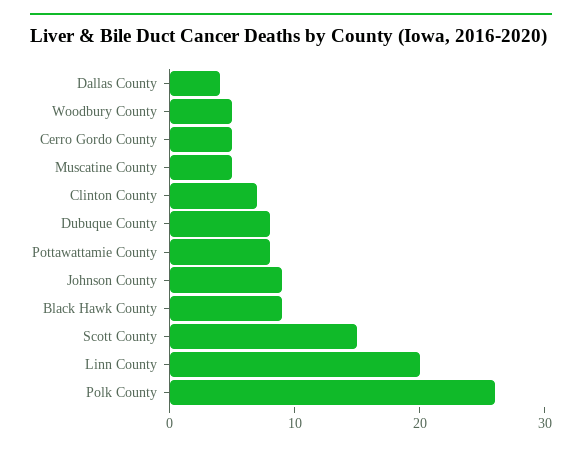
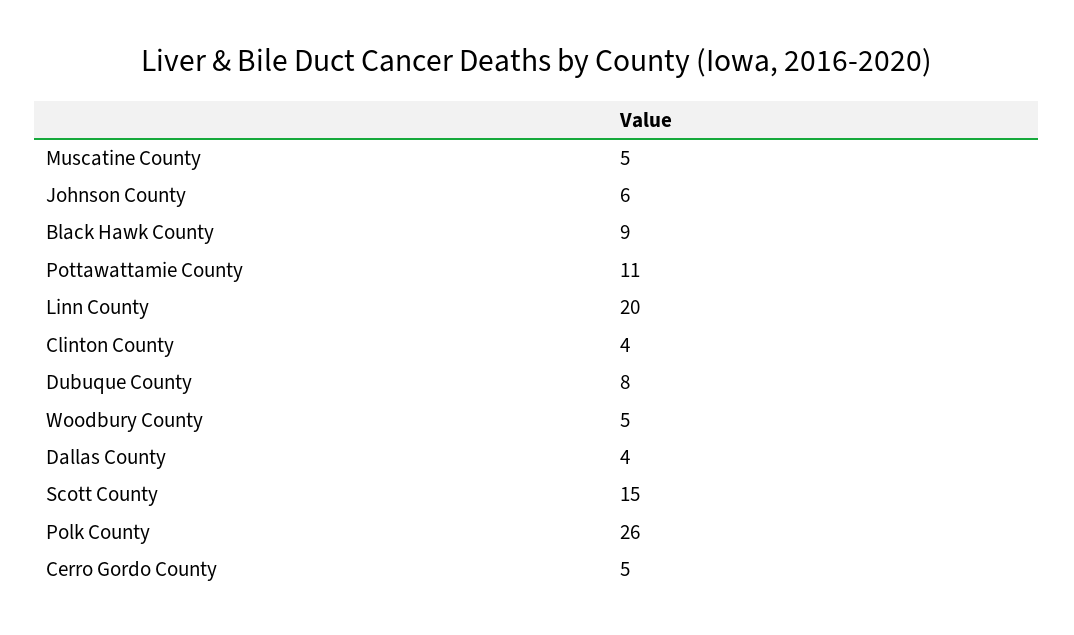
Clinton County: 7 -> 4
Pottawattamie County: 8 -> 11
Johnson County: 9 -> 6

